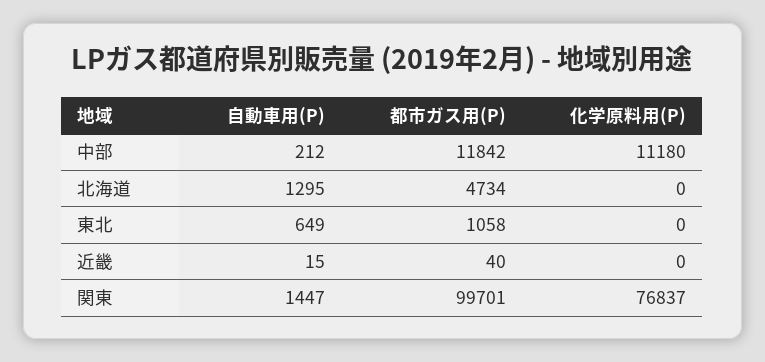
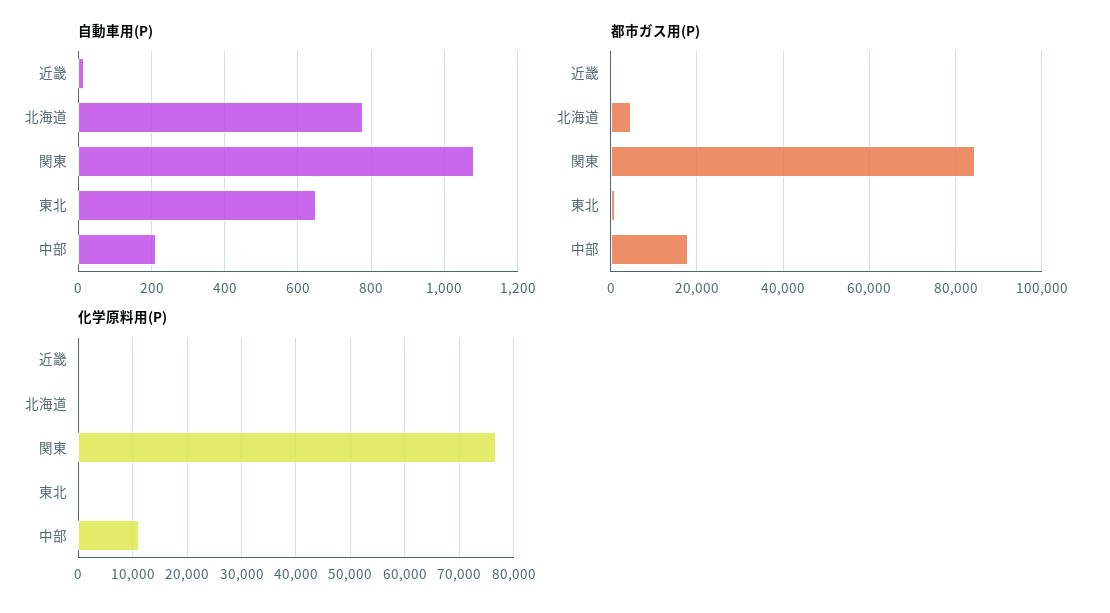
都市ガス用(P), 中部: 11842 -> 18000
自動車用(P), 北海道: 1295 -> 780
自動車用(P), 関東: 1447 -> 1080
都市ガス用(P), 関東: 99701 -> 84000

